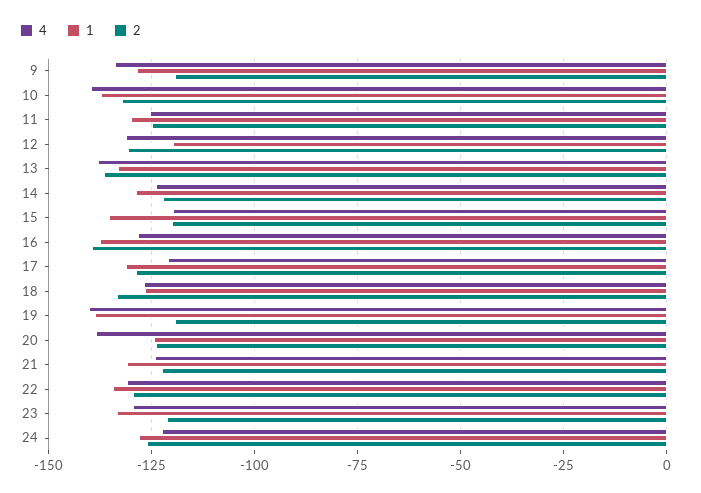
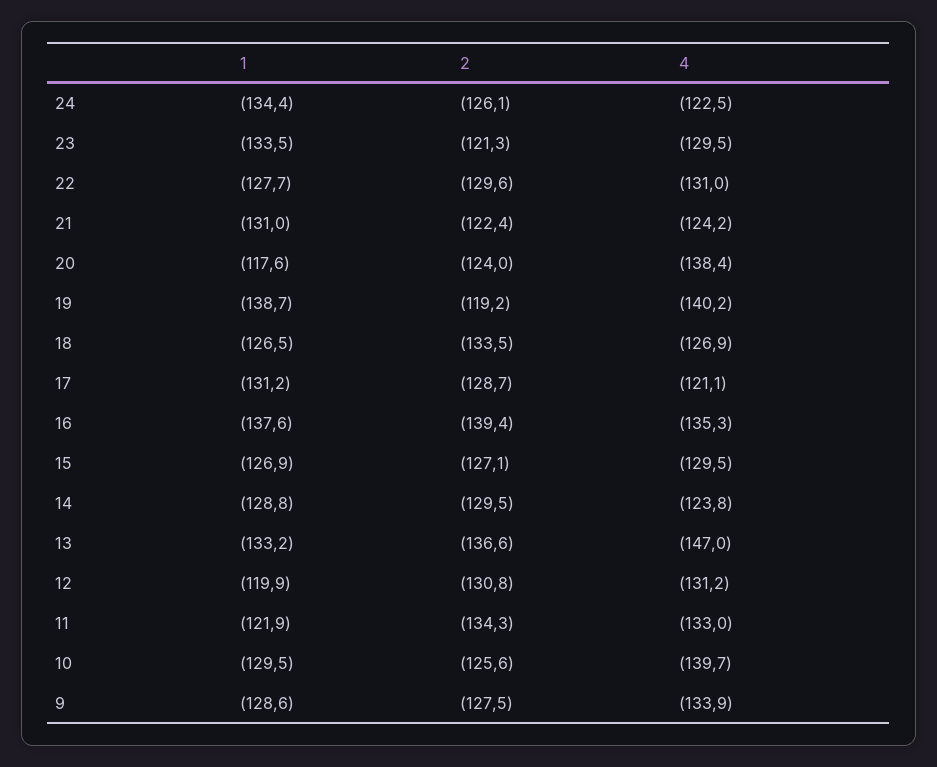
2, 9: -120 -> -127.5
1, 10: -137.5 -> -129.5
2, 10: -132.5 -> -125.6
4, 11: -125 -> -133
1, 11: -130 -> -121.9
2, 11: -125 -> -134.3
4, 13: -137.5 -> -147
2, 14: -122.5 -> -129.5
4, 15: -120 -> -129.5
1, 15: -135 -> -126.9
2, 15: -120 -> -127.1
4, 16: -127.5 -> -135.3
1, 20: -125 -> -117.6
1, 22: -135 -> -127.7
1, 24: -127.5 -> -134.4

